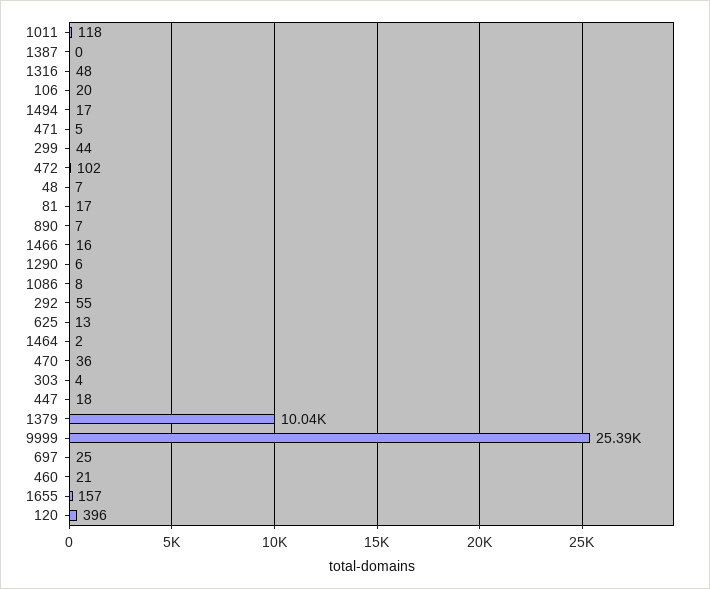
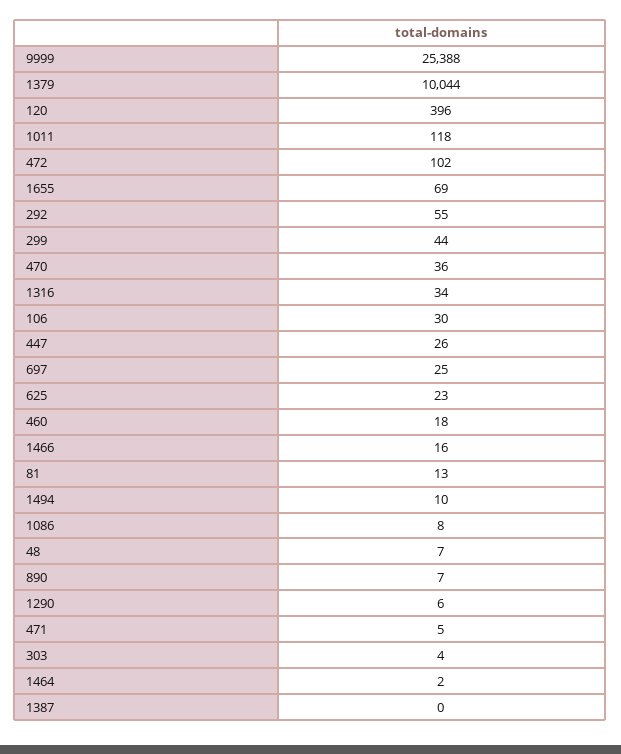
1316: 48 -> 34
106: 20 -> 30
1494: 17 -> 10
81: 17 -> 13
625: 13 -> 23
447: 18 -> 26
460: 21 -> 18
1655: 157 -> 69

